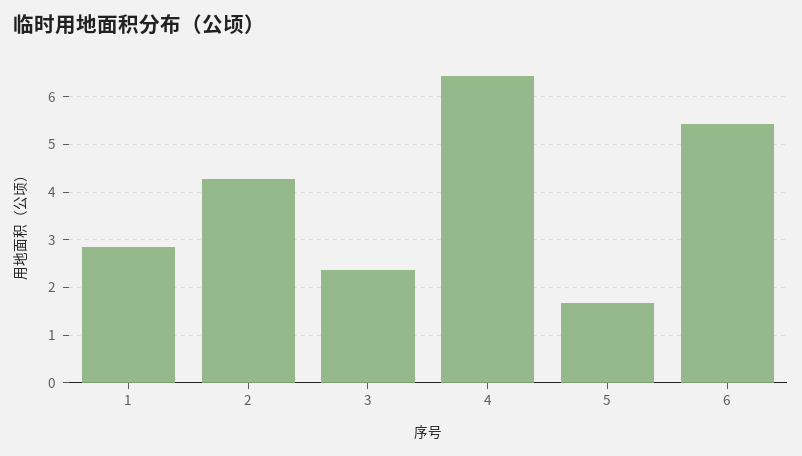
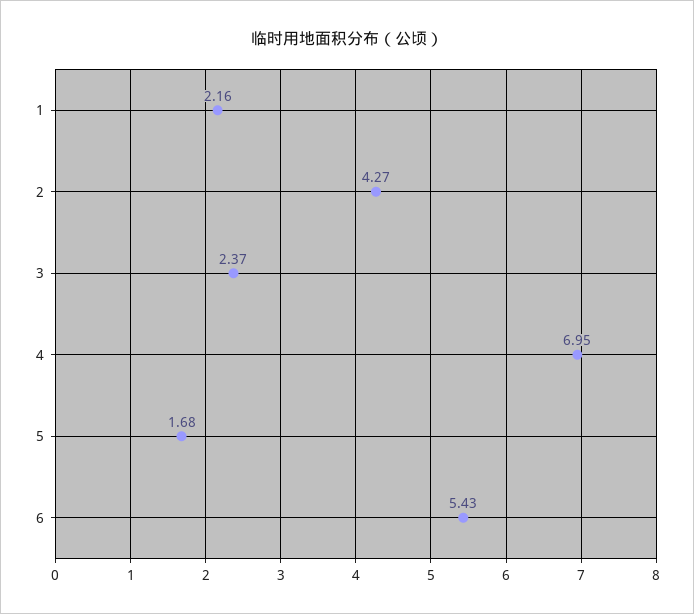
1: 2.8 -> 2.16
4: 6.4 -> 6.95

